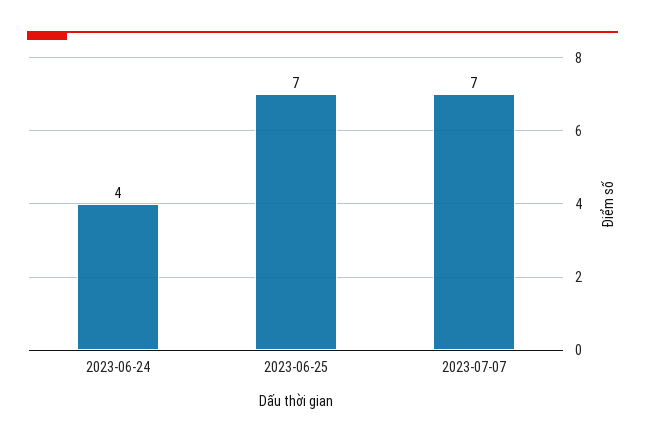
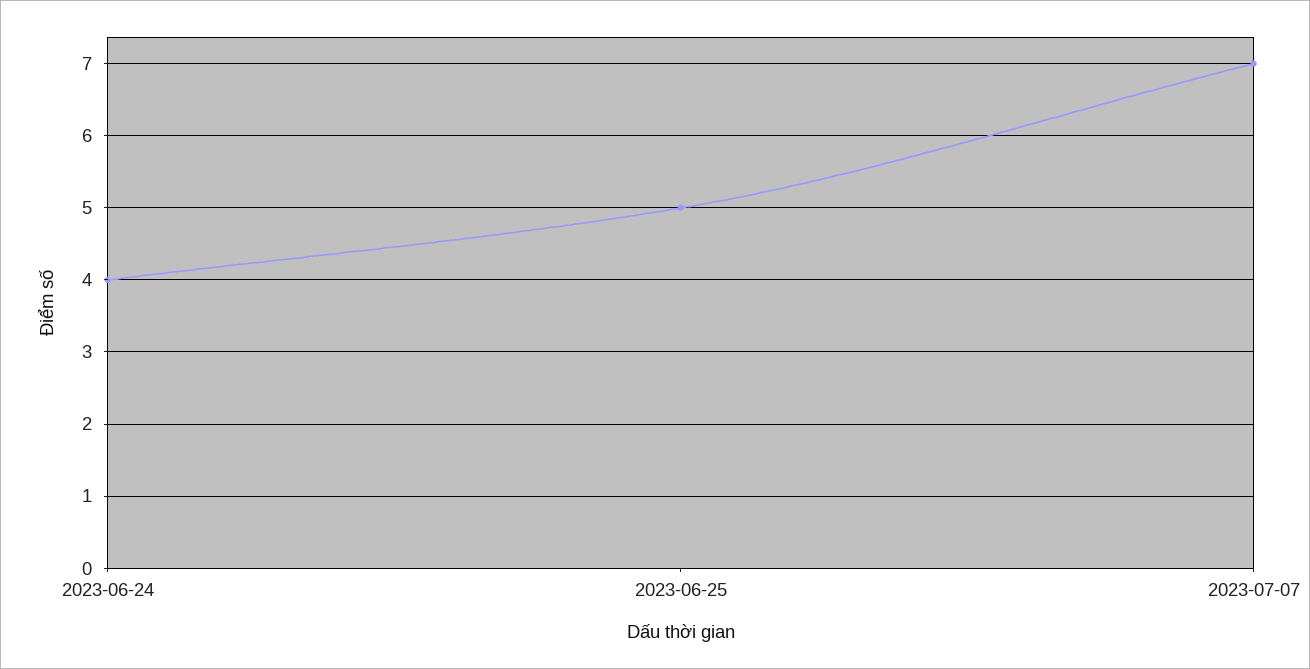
2023-06-25: 7 -> 5

